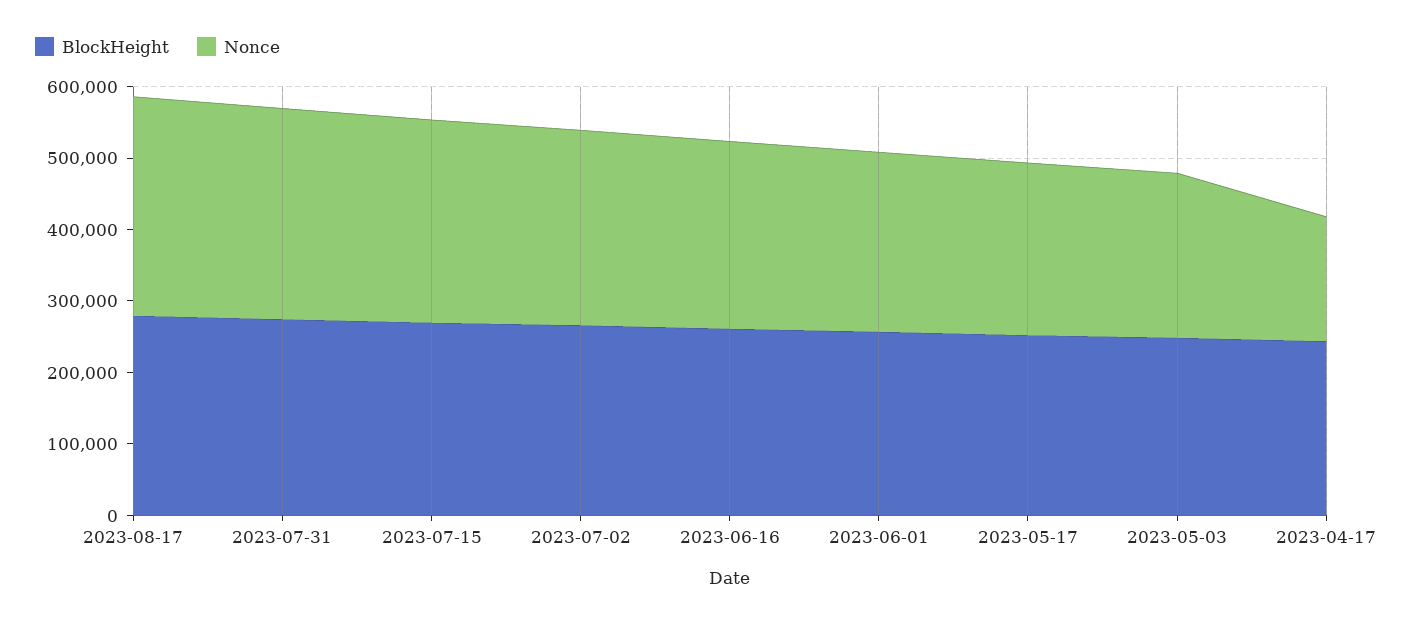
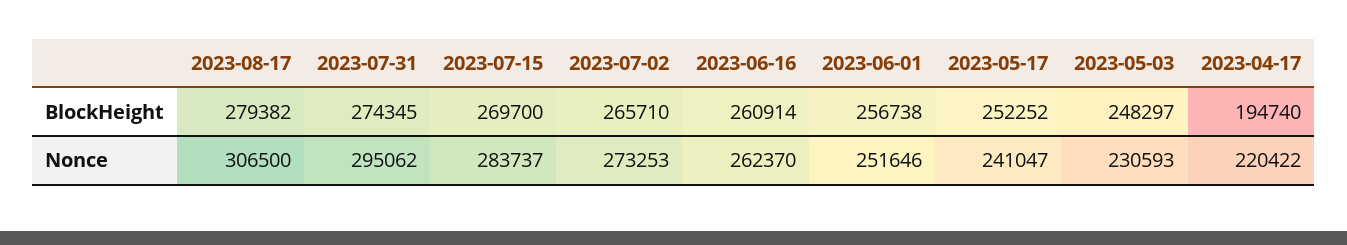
BlockHeight, 2023-04-17: 240000 -> 194740
Nonce, 2023-04-17: 180000 -> 220422

